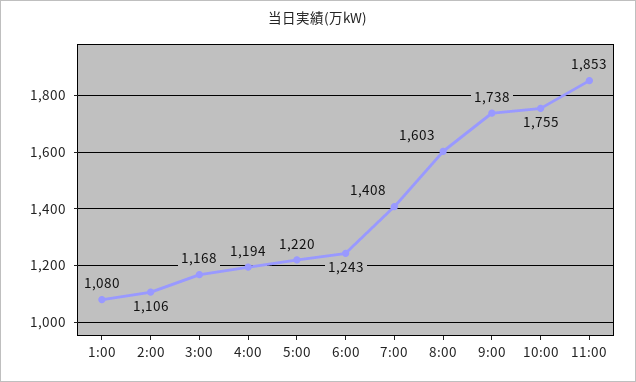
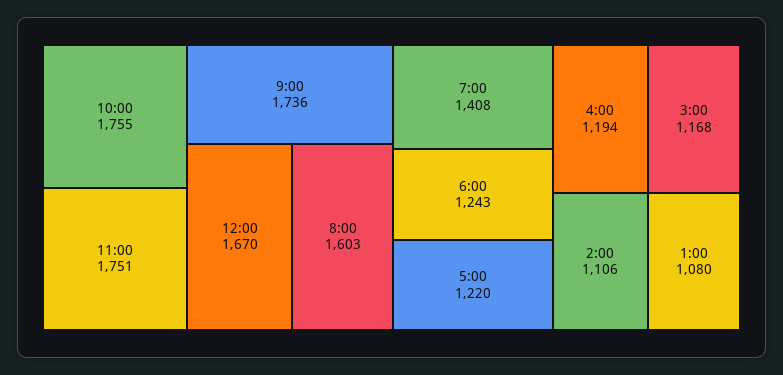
9:00: 1738 -> 1736
11:00: 1853 -> 1751
12:00: none -> 1670

